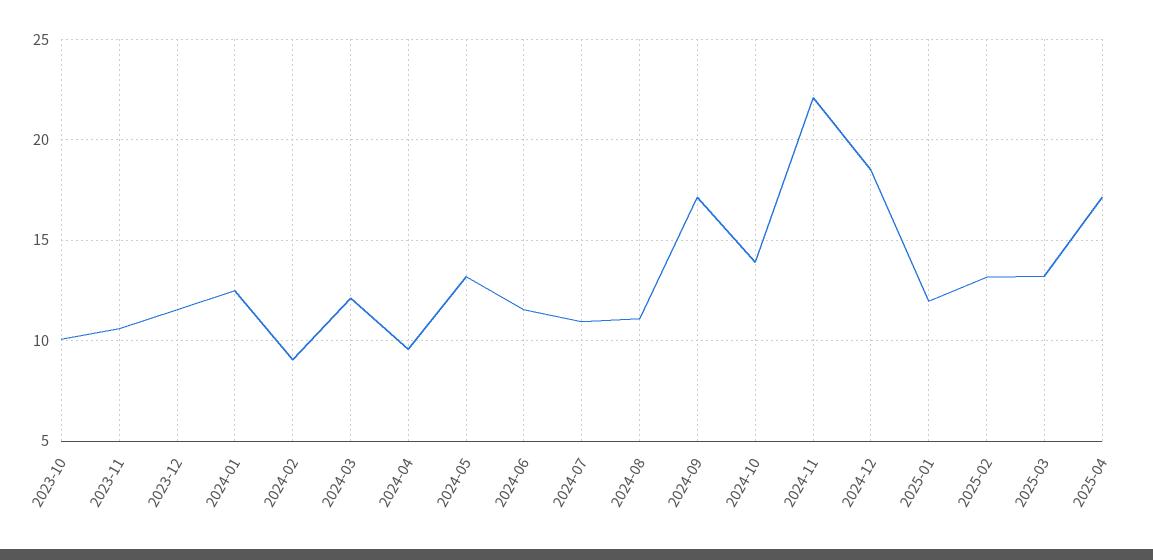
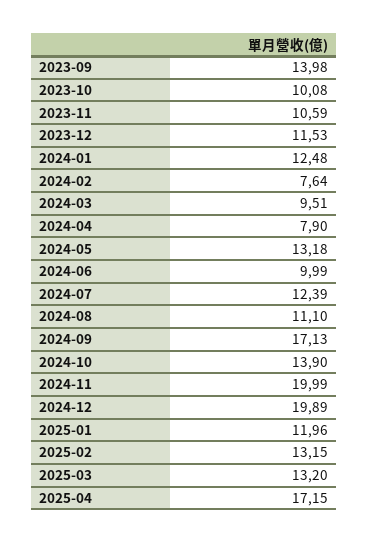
2024-02: 9 -> 7.64
2024-03: 12 -> 9.51
2024-04: 9.5 -> 7.9
2024-06: 11.5 -> 9.99
2024-07: 11 -> 12.39
2024-11: 22 -> 19.99
2024-12: 18.5 -> 19.89
2023-09: none -> 13.98

